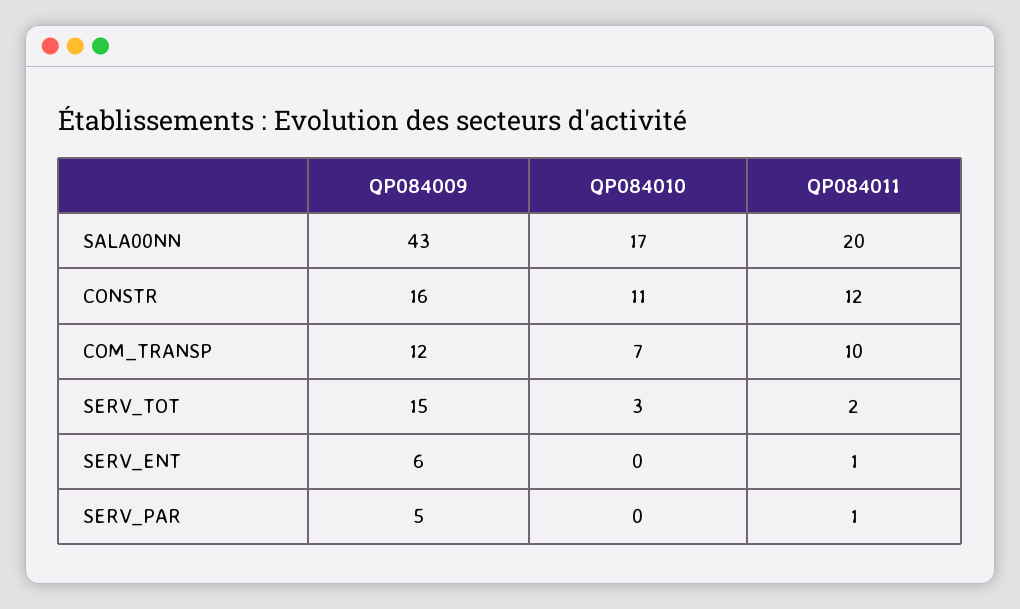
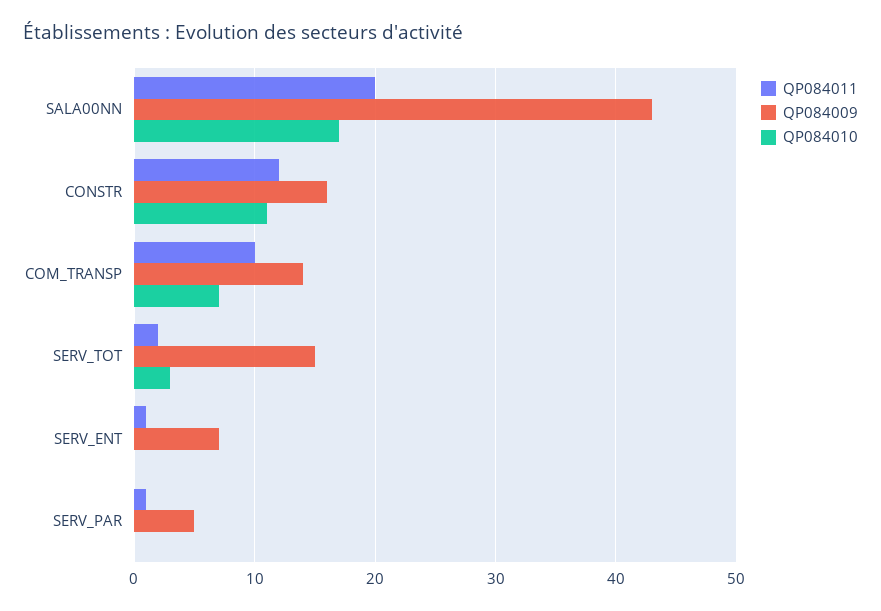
QP084009, COM_TRANSP: 12 -> 14
QP084009, SERV_ENT: 6 -> 7

